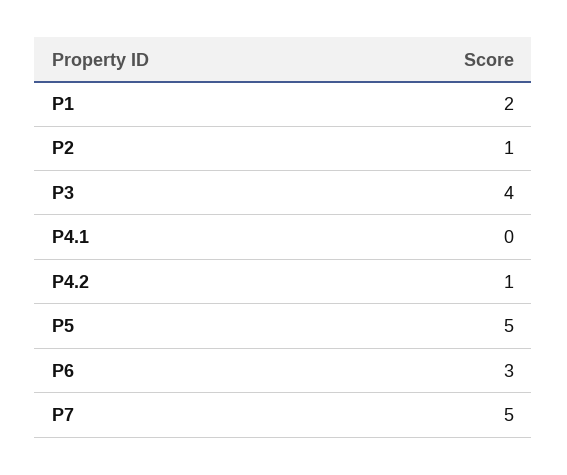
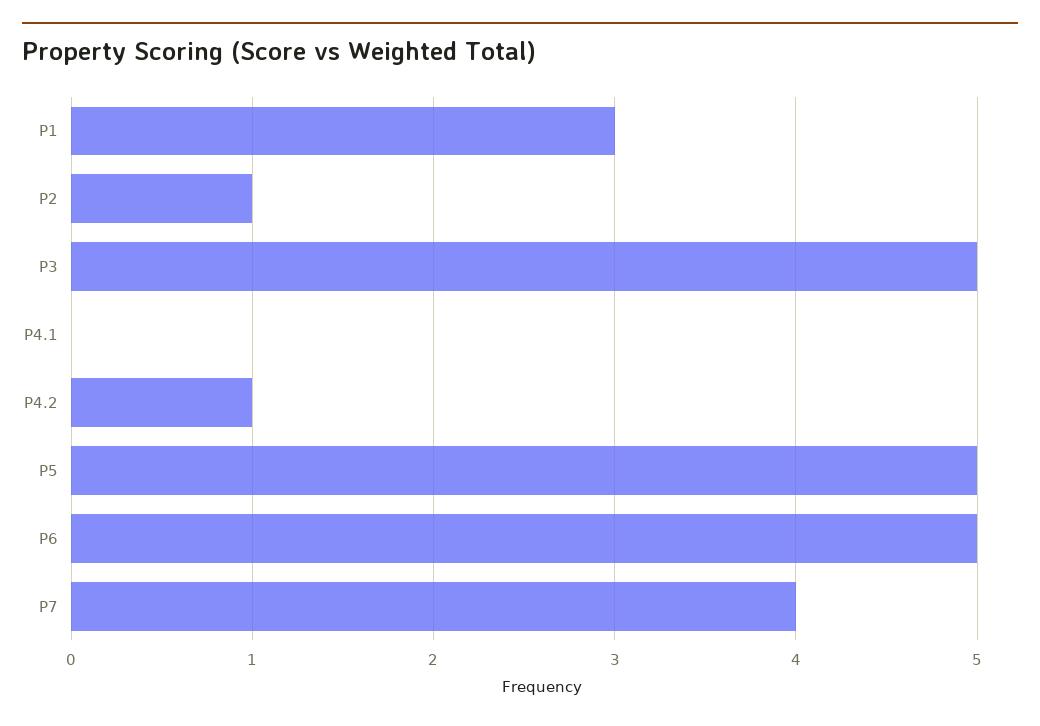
P1: 2 -> 3
P3: 4 -> 5
P6: 3 -> 5
P7: 5 -> 4

